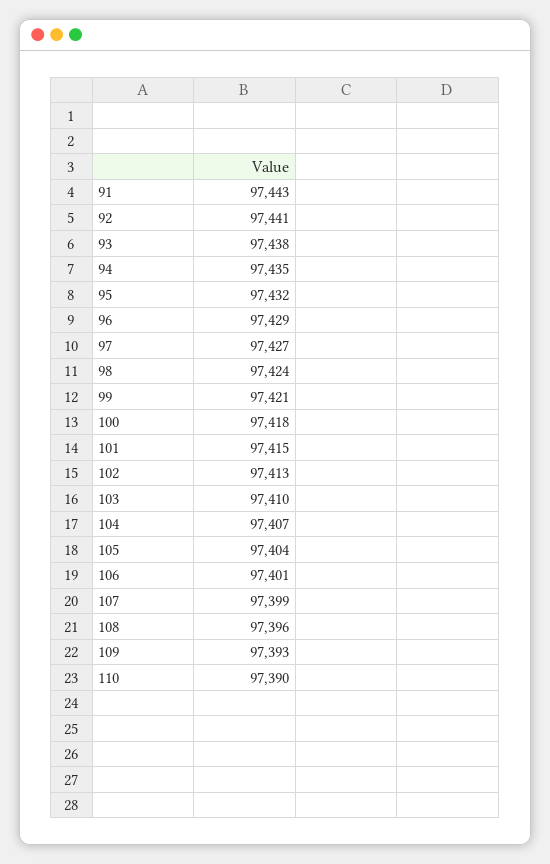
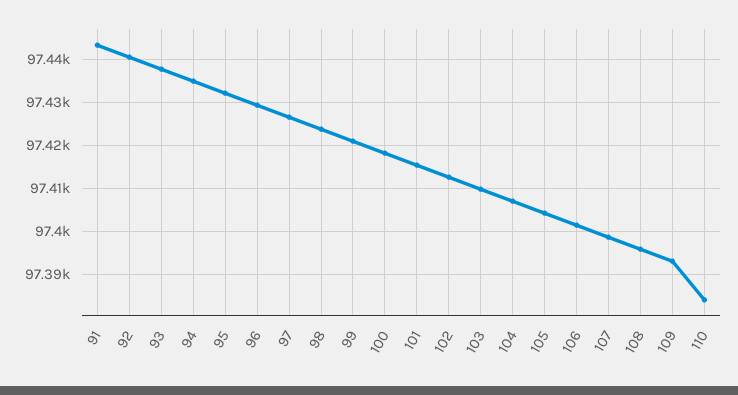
110: 97390 -> 97384

